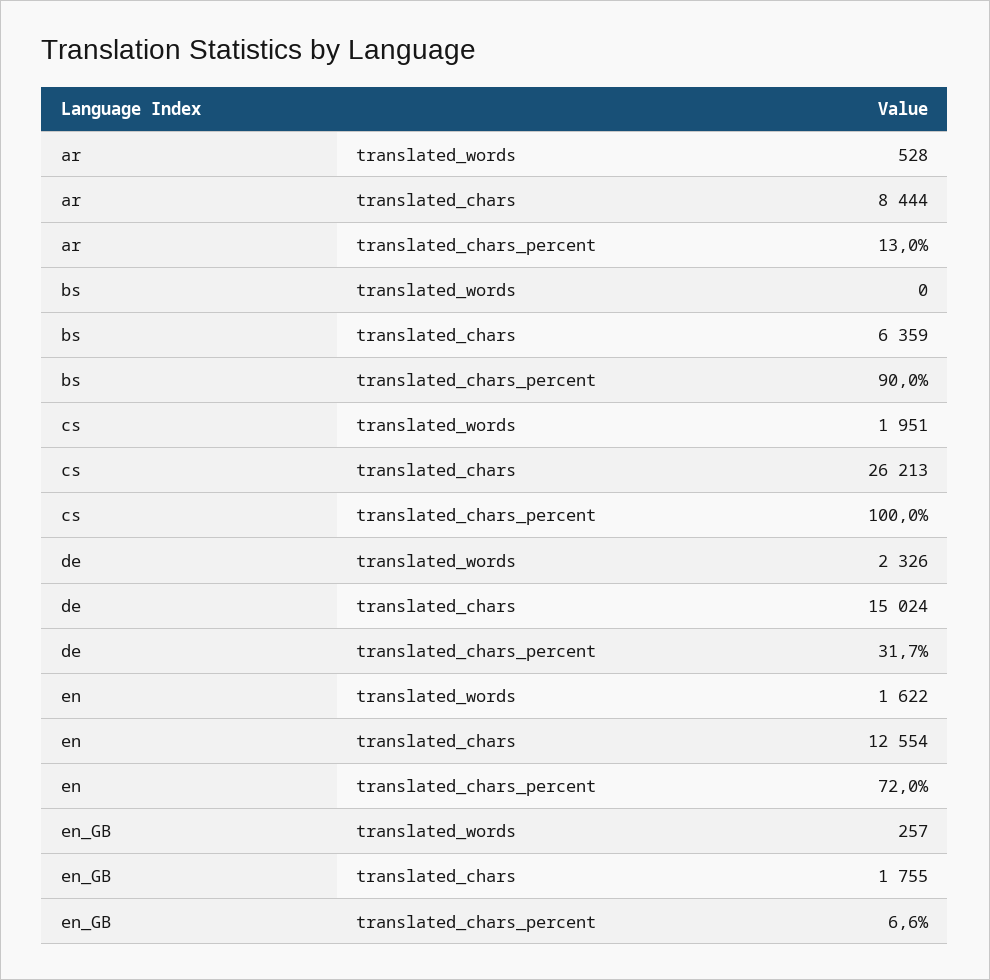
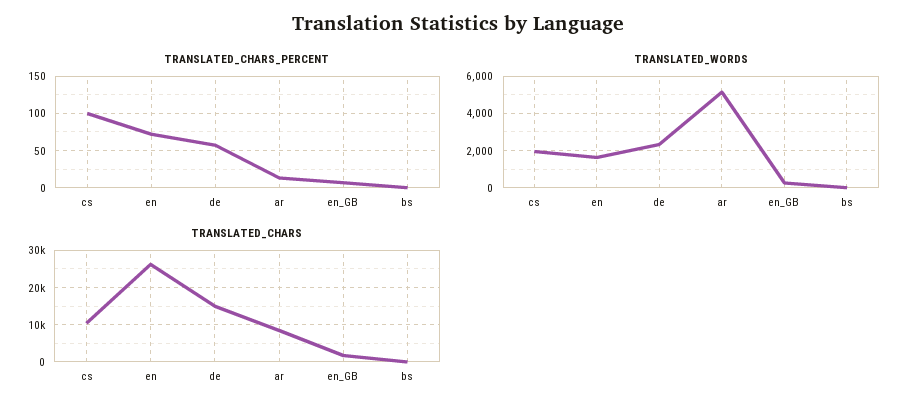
translated_words, ar: 528 -> 5000
translated_chars, bs: 6359 -> 0
translated_chars_percent, bs: 90 -> 0
translated_chars, cs: 26213 -> 10000
translated_chars_percent, de: 31.7 -> 60
translated_chars, en: 12554 -> 26000

